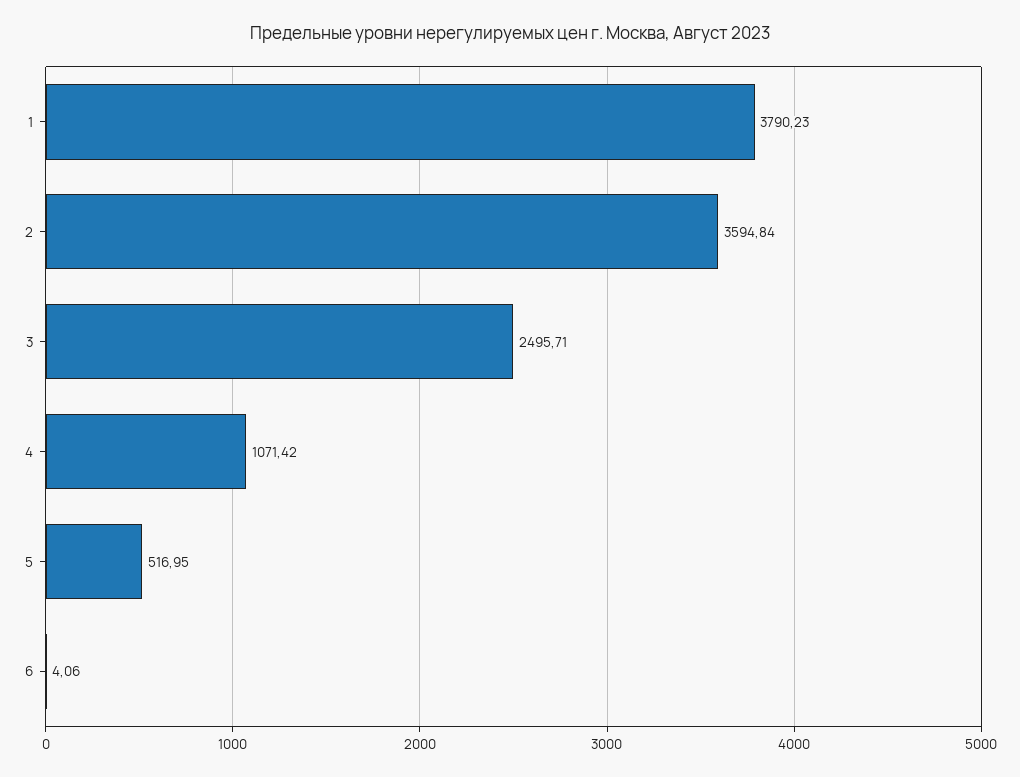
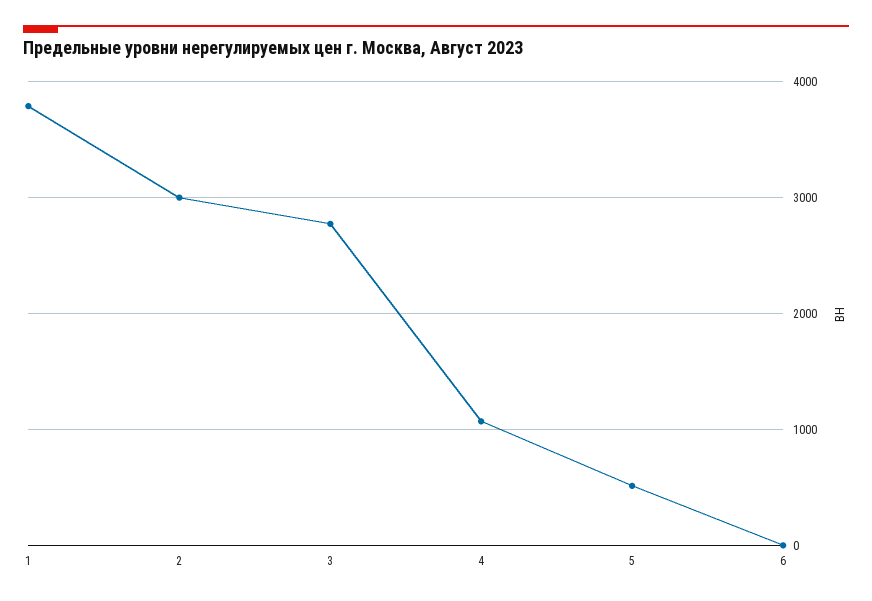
2: 3594.84 -> 3000
3: 2495.71 -> 2800

